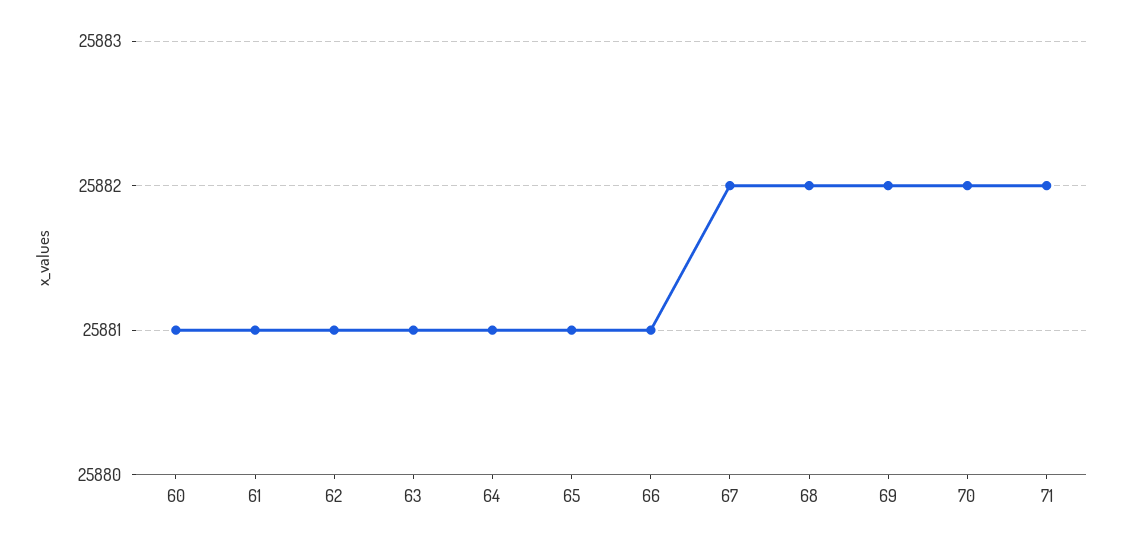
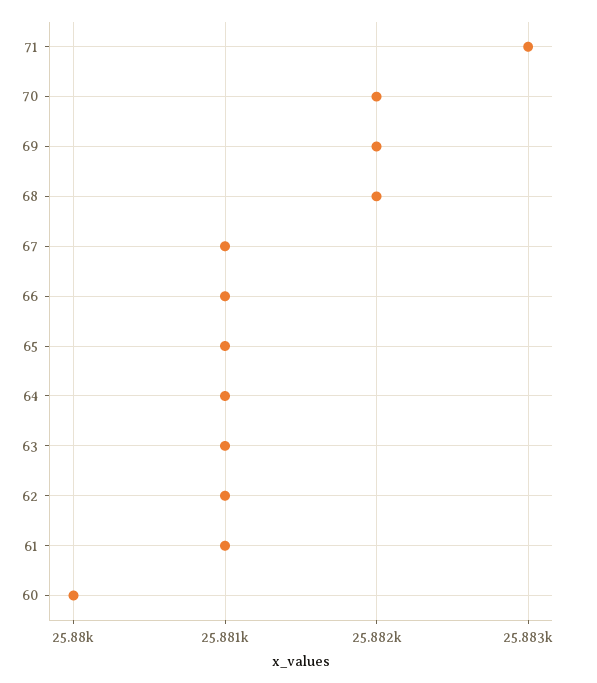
60: 25881 -> 25880
67: 25882 -> 25881
71: 25882 -> 25883

